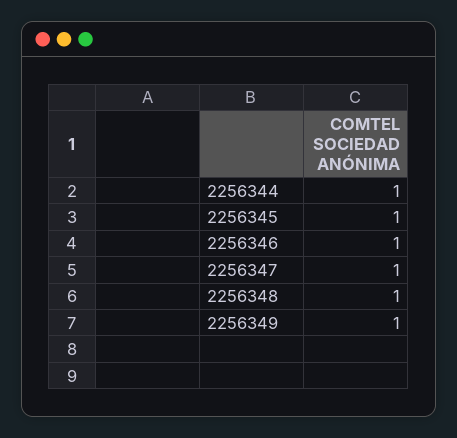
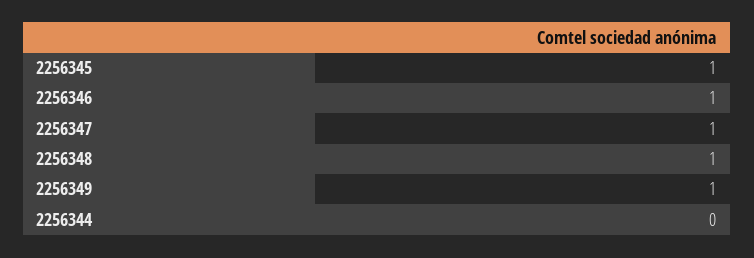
2256344: 1 -> 0

